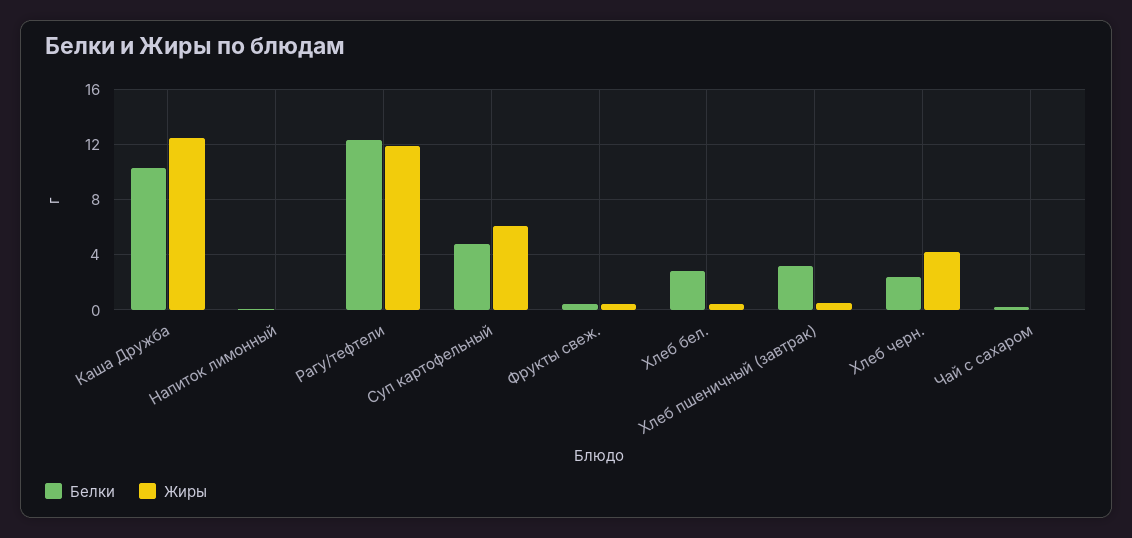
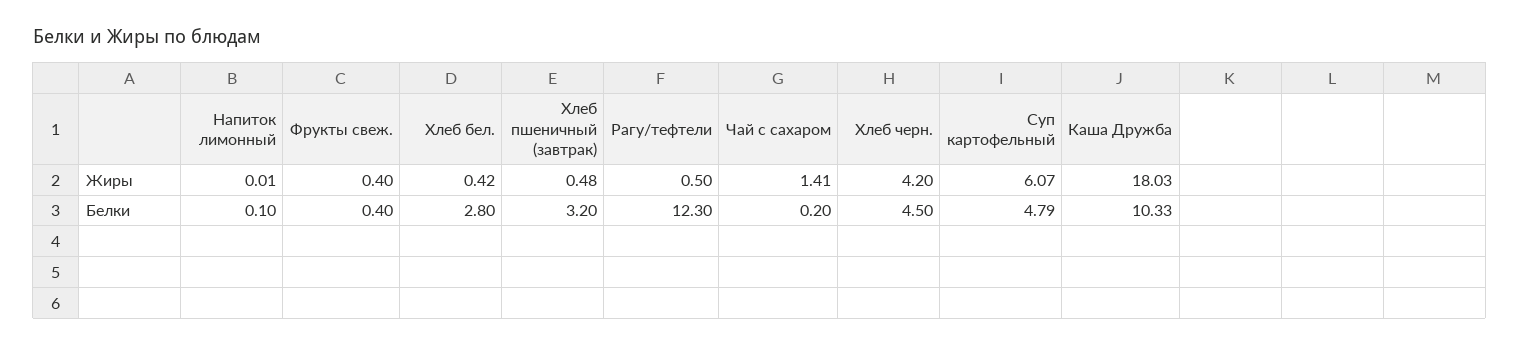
Жиры, Каша Дружба: 12.5 -> 18.03
Жиры, Рагу/тефтели: 12 -> 0.5
Белки, Хлеб черн.: 2.5 -> 4.5
Жиры, Чай с сахаром: 0 -> 1.41

